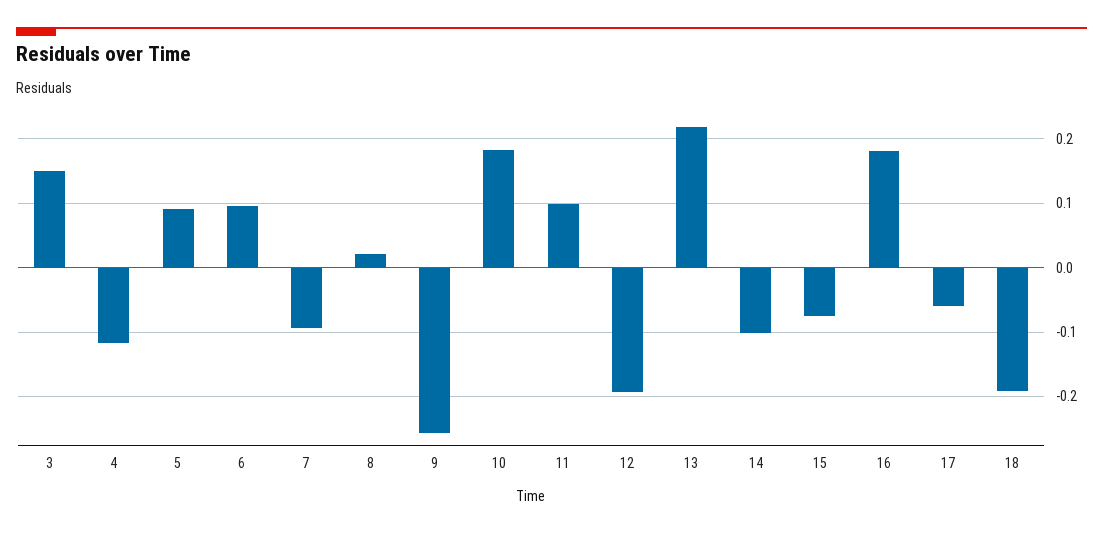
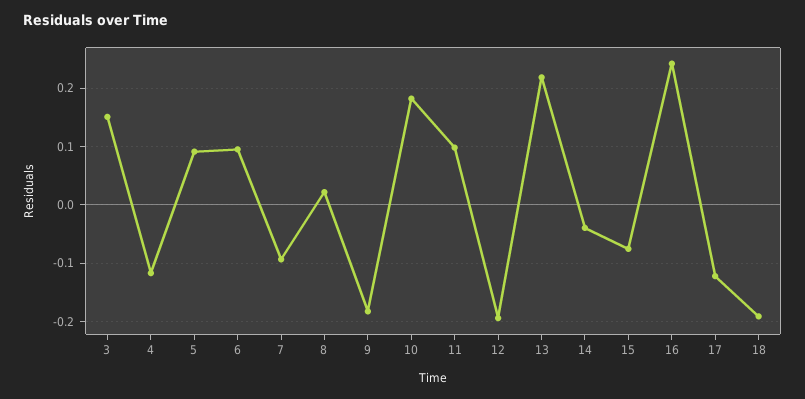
9: -0.26 -> -0.18
14: -0.1 -> -0.04
16: 0.18 -> 0.24
17: -0.06 -> -0.12

